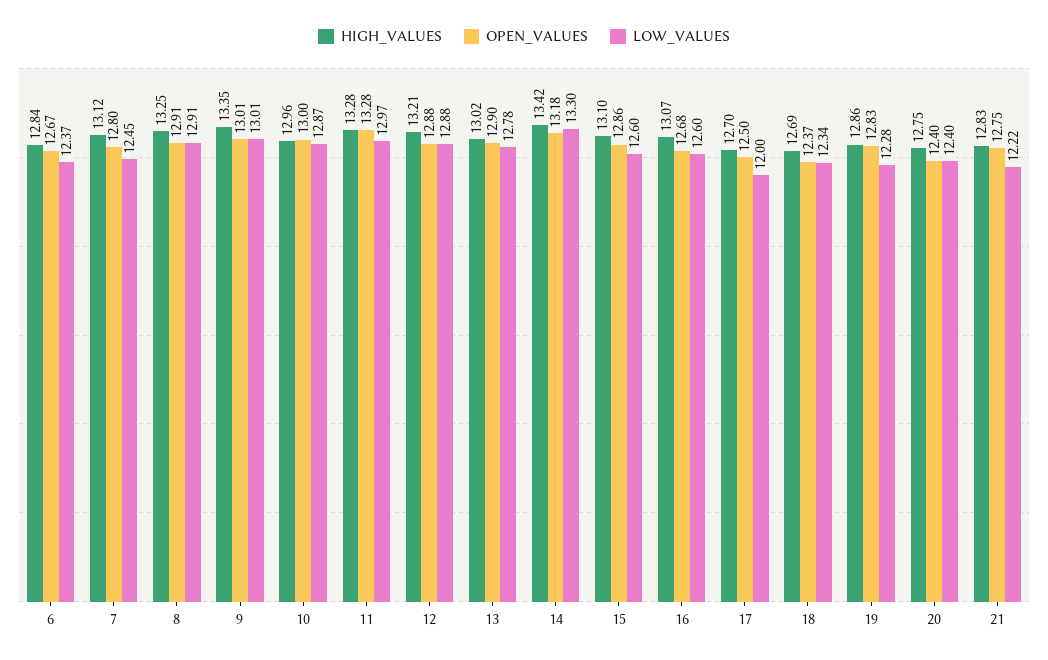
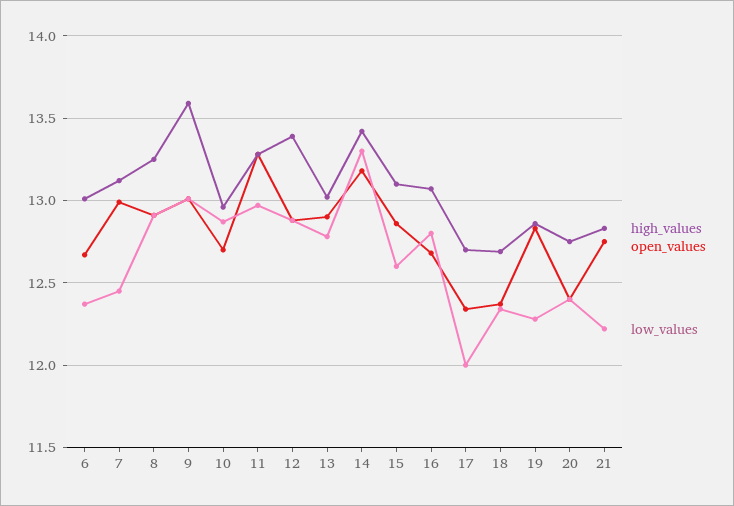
HIGH_VALUES, 6: 12.84 -> 13
OPEN_VALUES, 7: 12.8 -> 13
HIGH_VALUES, 9: 13.35 -> 13.6
OPEN_VALUES, 10: 13 -> 12.7
HIGH_VALUES, 12: 13.21 -> 13.4
LOW_VALUES, 16: 12.6 -> 12.8
OPEN_VALUES, 17: 12.5 -> 12.35

